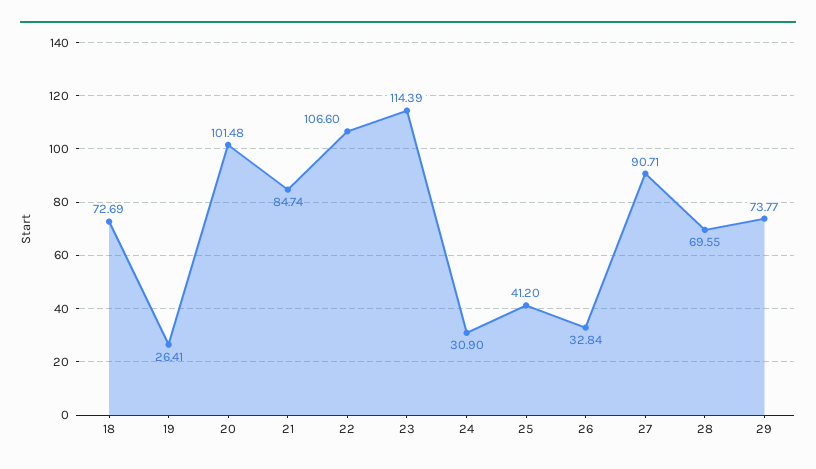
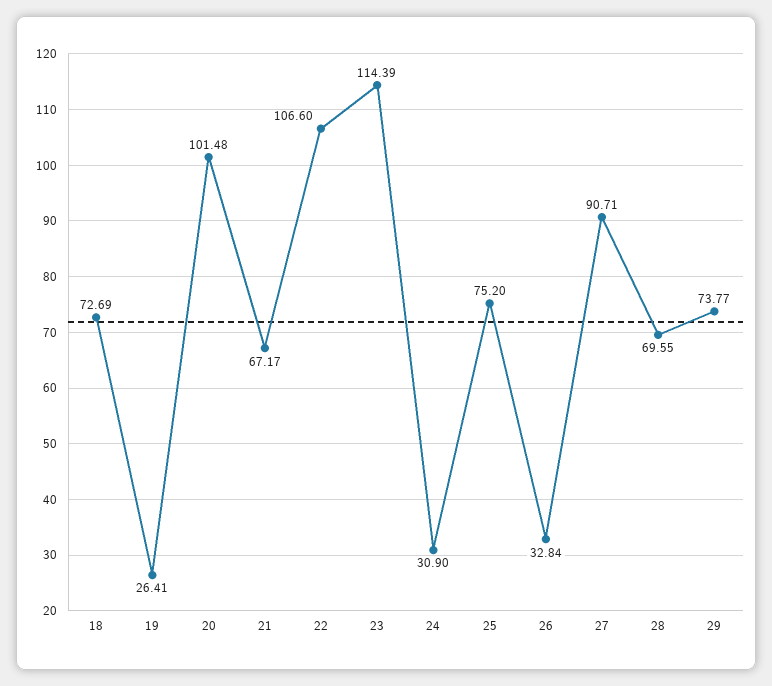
21: 84.74 -> 67.17
25: 41.2 -> 75.2

